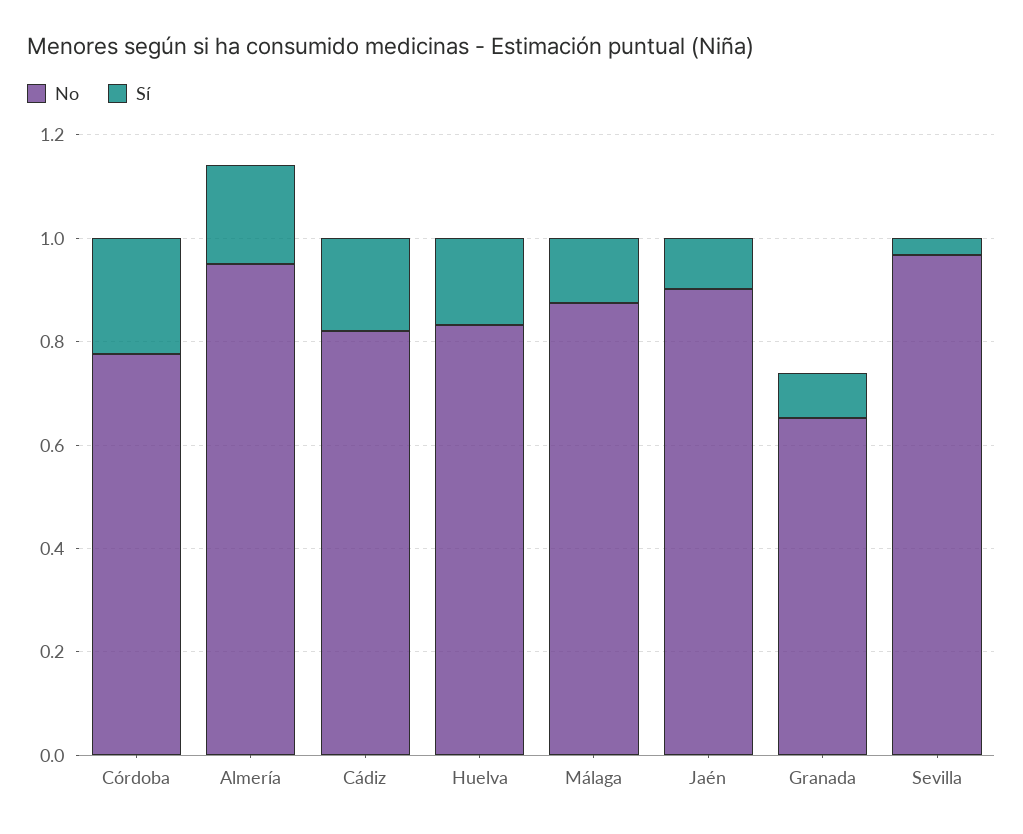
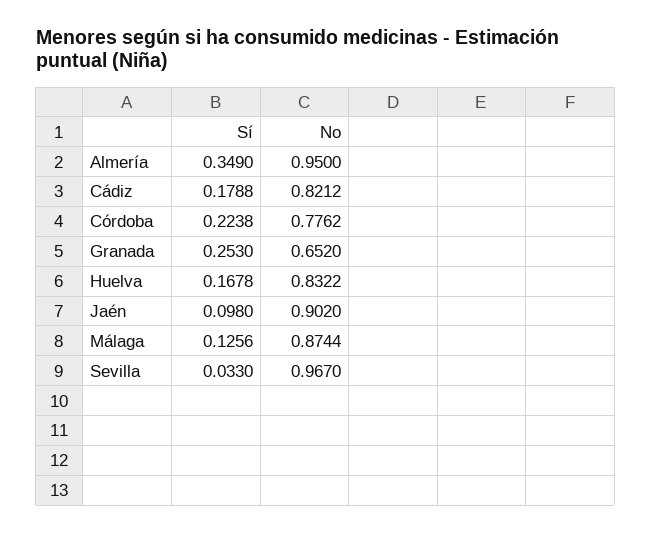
Sí, Almería: 0.2 -> 0.349
Sí, Granada: 0.1 -> 0.253

